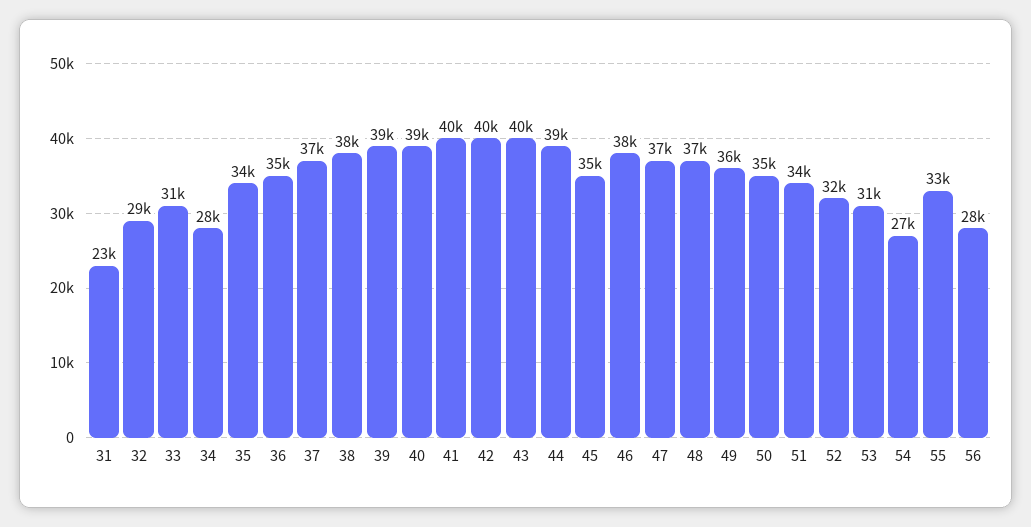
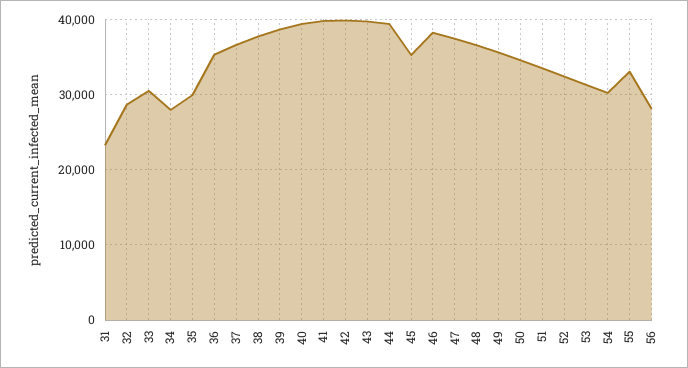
35: 34000 -> 30000
54: 27000 -> 30000

